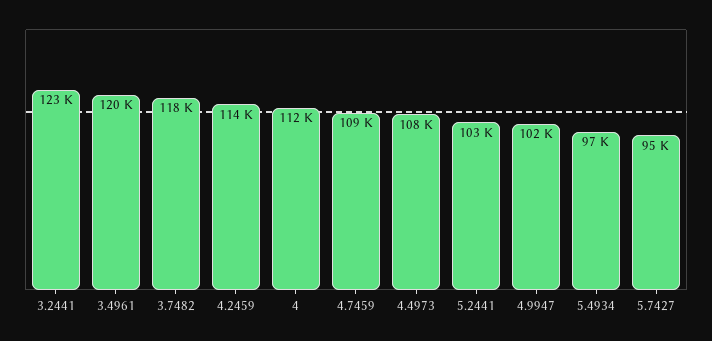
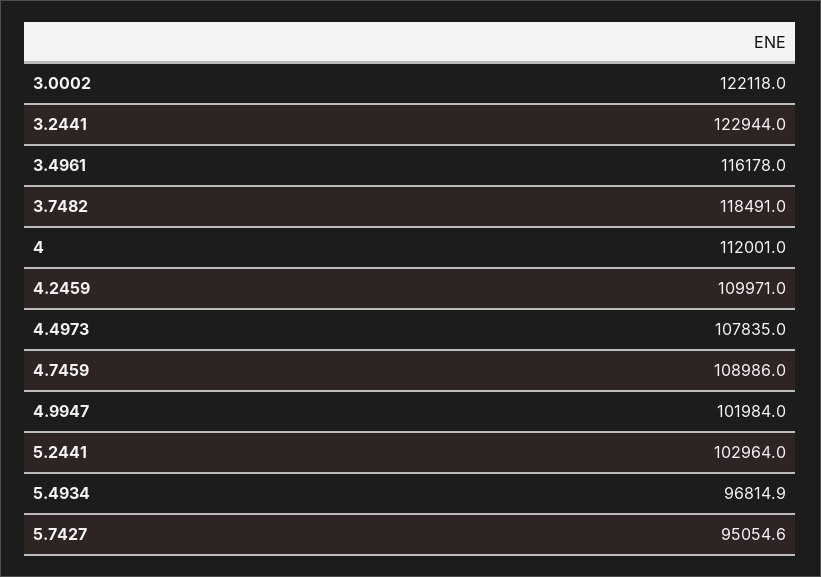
3.4961: 120000 -> 116178
4.2459: 114000 -> 109971
3.0002: none -> 122118

